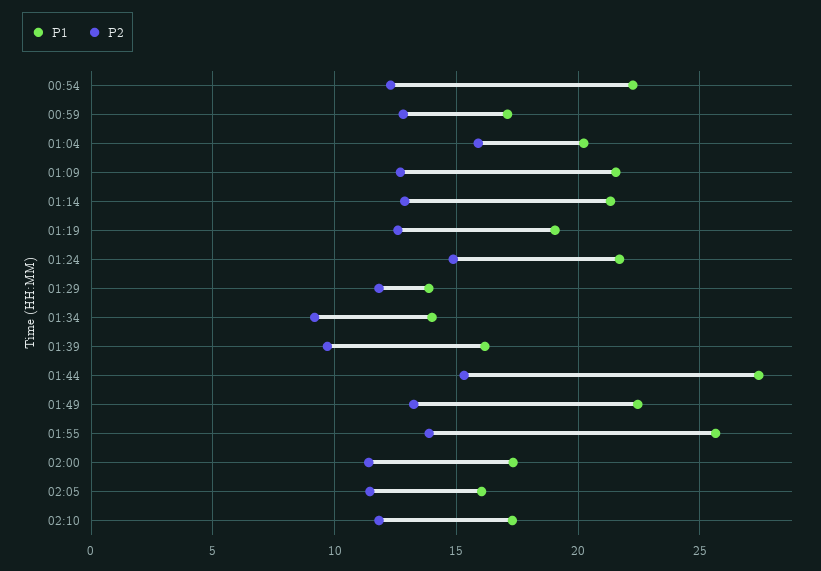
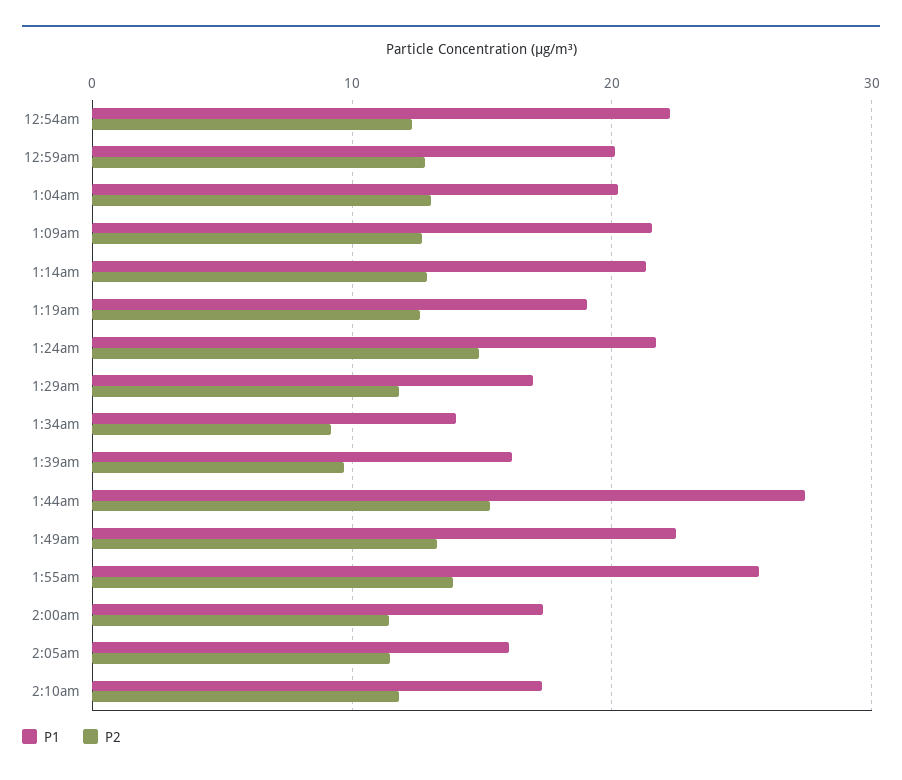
P1, 00:59: 17 -> 20
P2, 01:04: 16 -> 13
P1, 01:29: 14 -> 17

